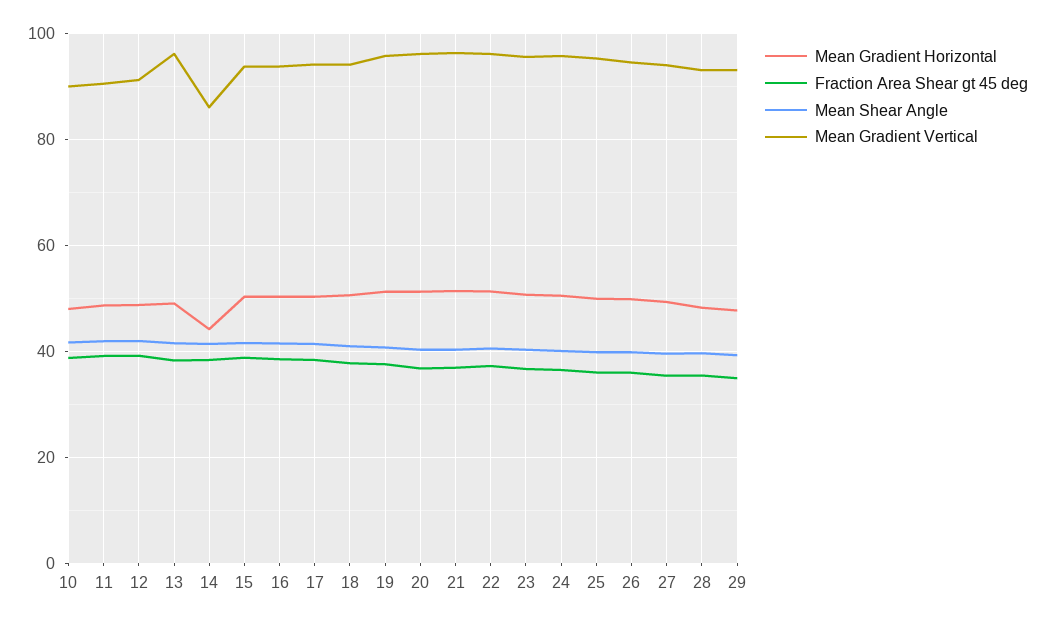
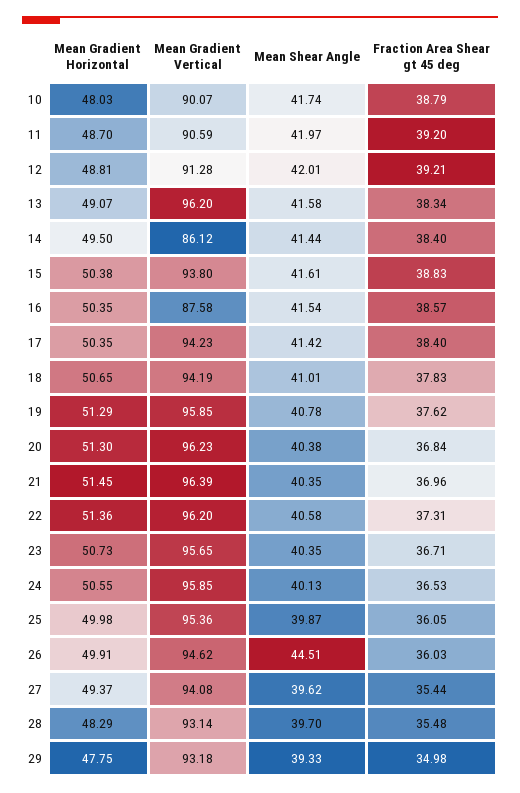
Mean Gradient Horizontal, 14: 44 -> 49.5
Mean Gradient Vertical, 16: 94 -> 87.58
Mean Shear Angle, 26: 40 -> 44.51

